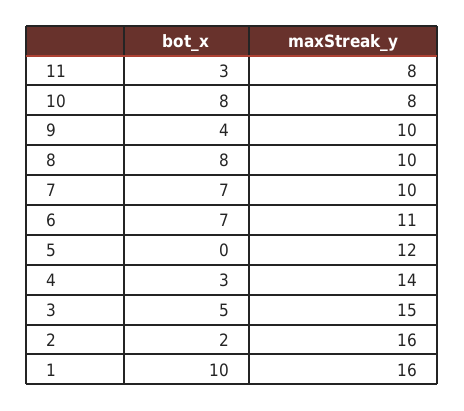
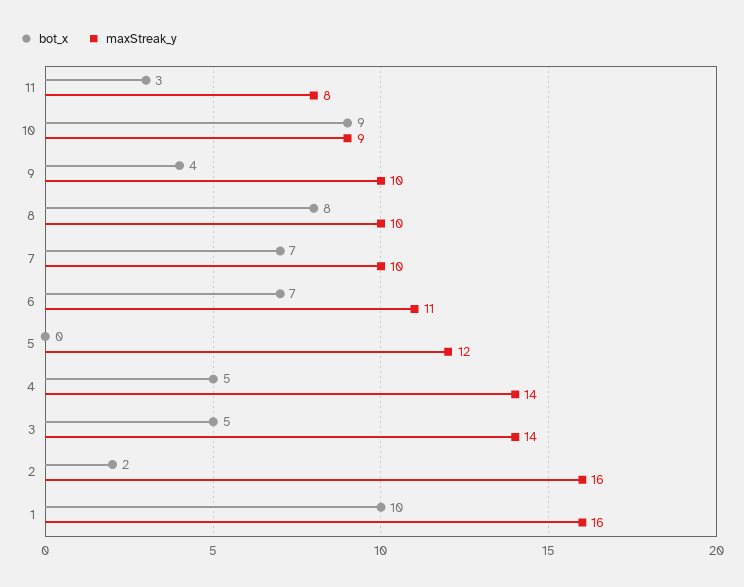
bot_x, 10: 8 -> 9
maxStreak_y, 10: 8 -> 9
bot_x, 4: 3 -> 5
maxStreak_y, 3: 15 -> 14

